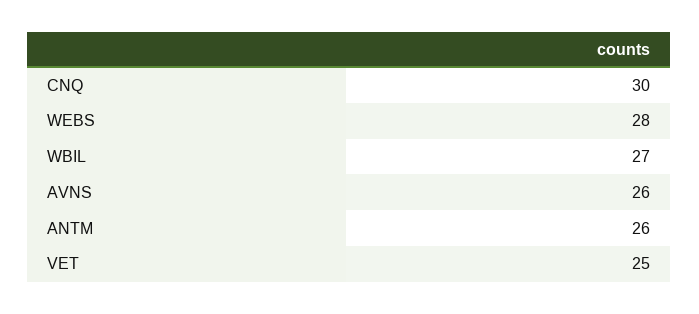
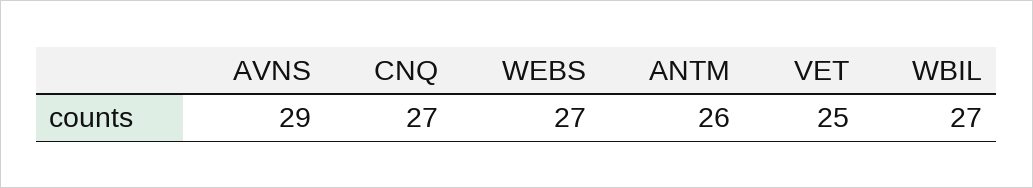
CNQ: 30 -> 27
WEBS: 28 -> 27
AVNS: 26 -> 29

